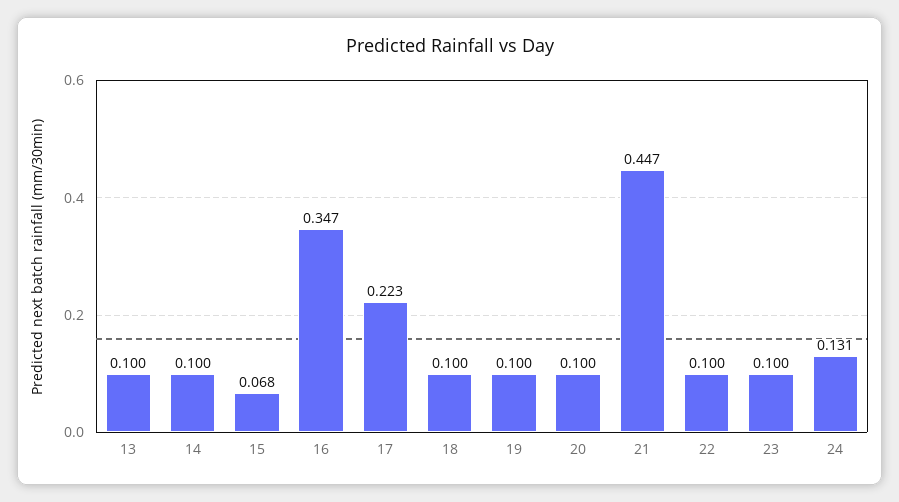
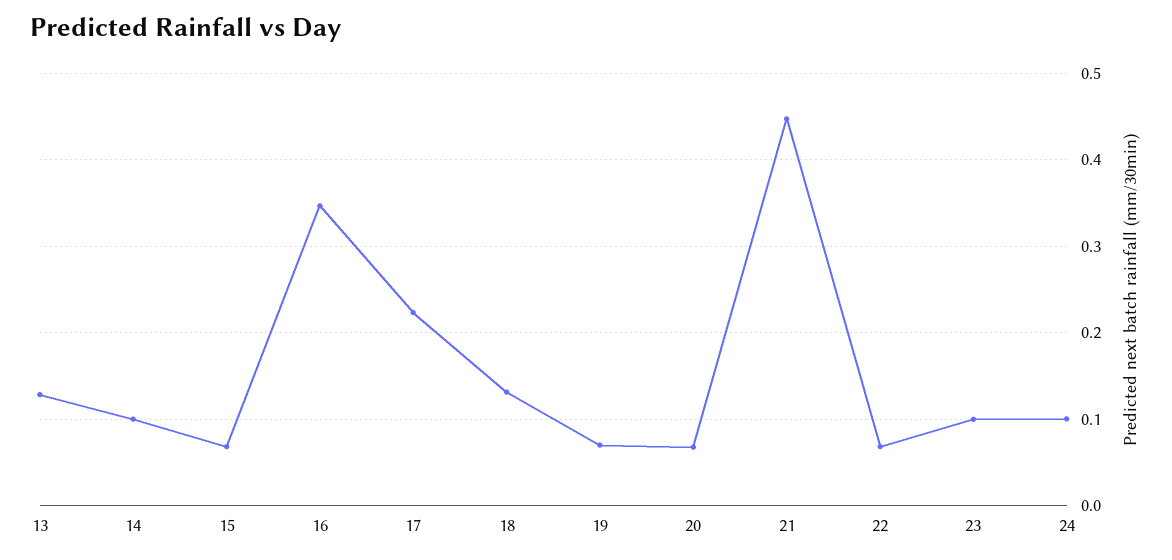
13: 0.1 -> 0.13
18: 0.1 -> 0.13
19: 0.1 -> 0.07
20: 0.1 -> 0.07
22: 0.1 -> 0.07
24: 0.131 -> 0.1

